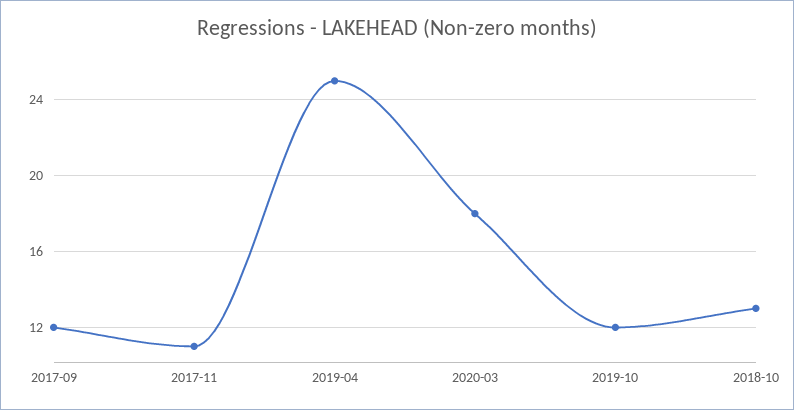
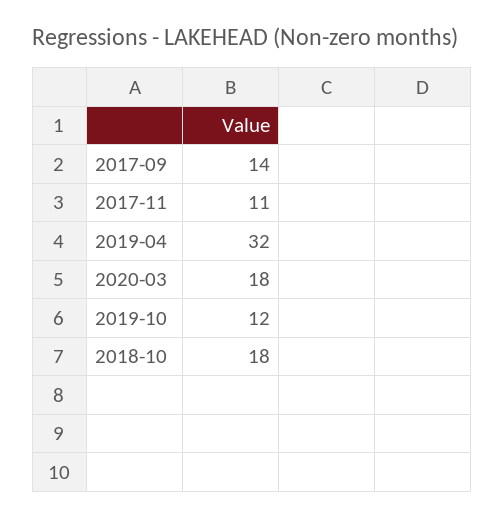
2017-09: 12 -> 14
2019-04: 25 -> 32
2018-10: 13 -> 18

